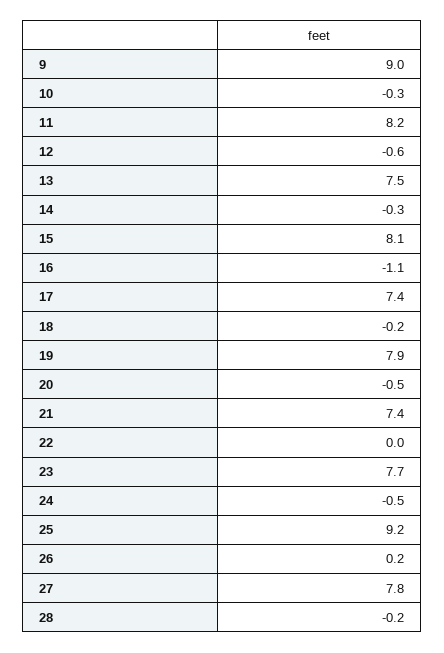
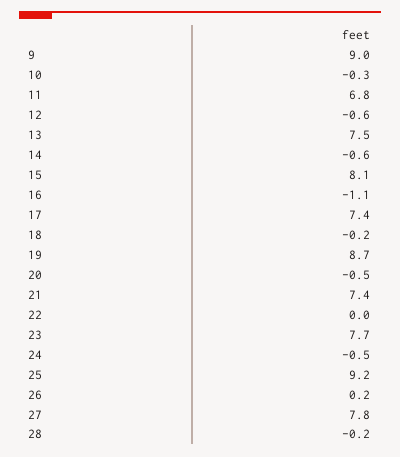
11: 8.2 -> 6.8
14: -0.3 -> -0.6
19: 7.9 -> 8.7

